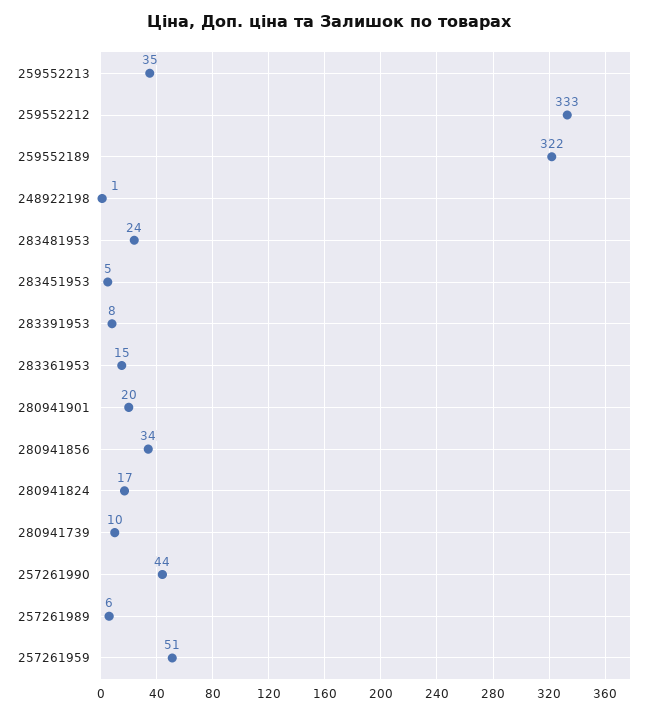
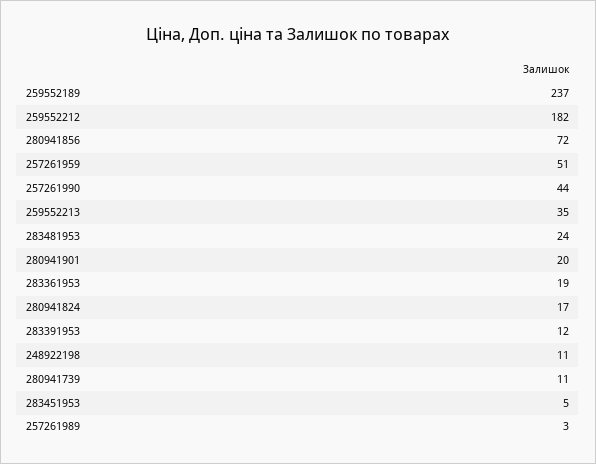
259552212: 333 -> 182
259552189: 322 -> 237
248922198: 1 -> 11
283391953: 8 -> 12
283361953: 15 -> 19
280941856: 34 -> 72
280941739: 10 -> 11
257261989: 6 -> 3

